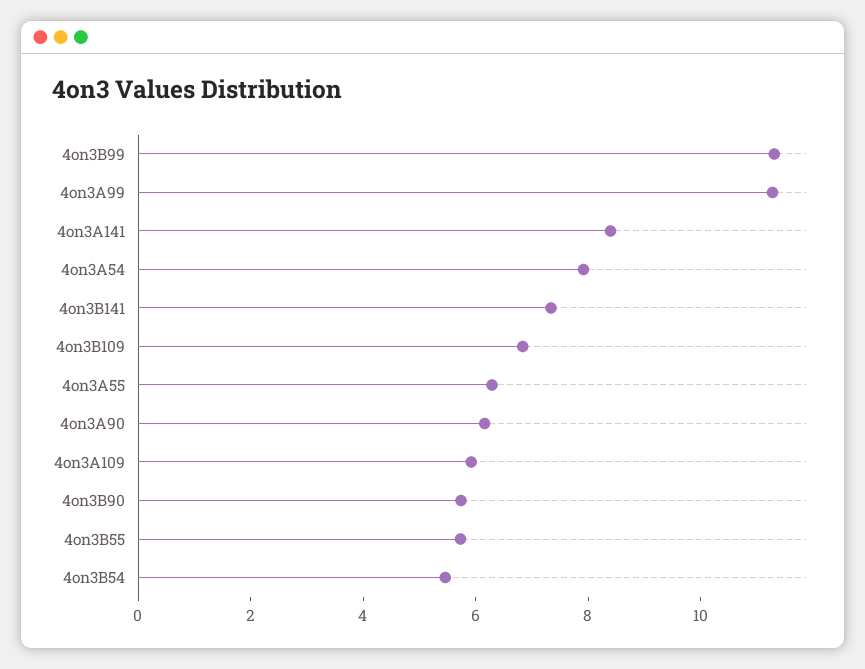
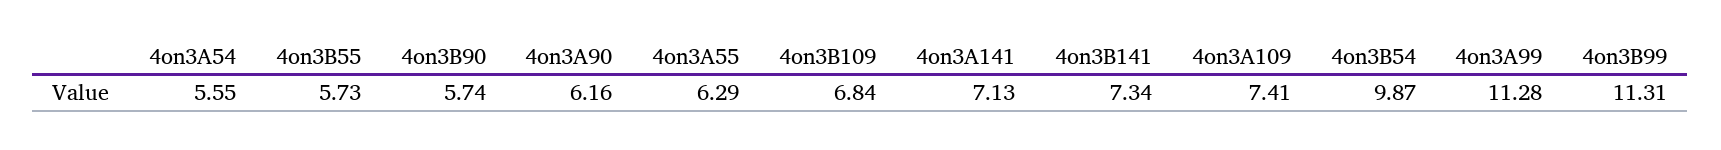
4on3A141: 8.5 -> 7.13
4on3A54: 8 -> 5.55
4on3A109: 6 -> 7.41
4on3B54: 5.5 -> 9.87

